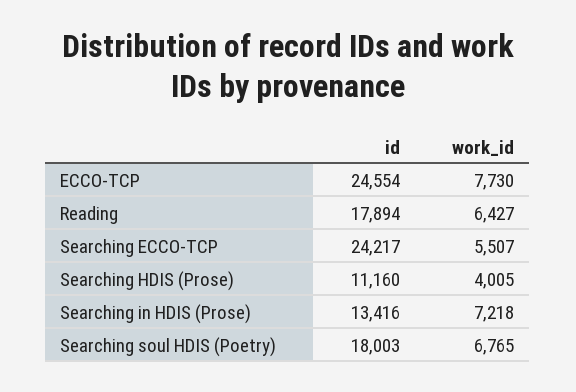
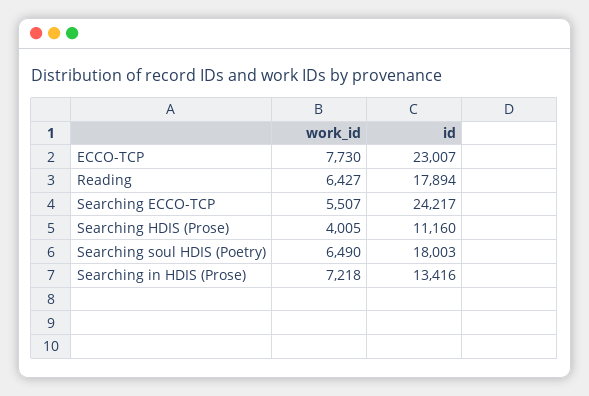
id, ECCO-TCP: 24554 -> 23007
work_id, Searching soul HDIS (Poetry): 6765 -> 6490

